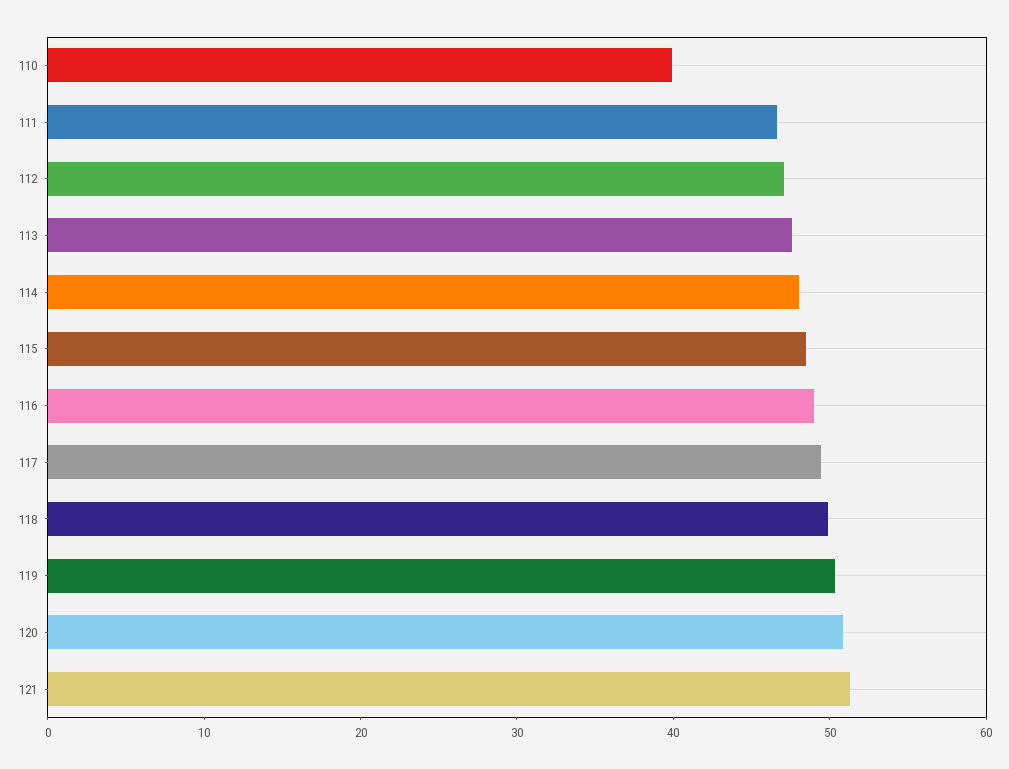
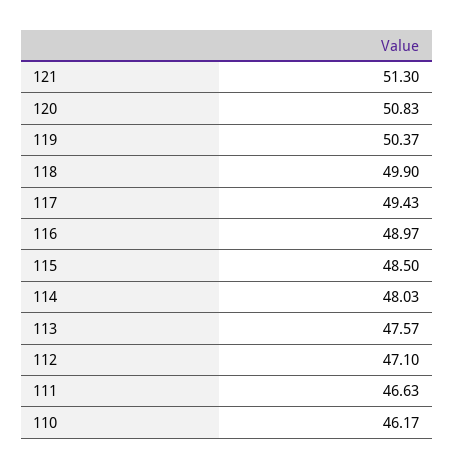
110: 40 -> 46.17

